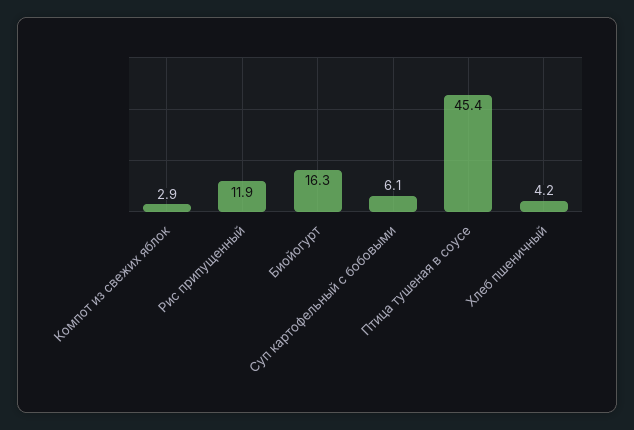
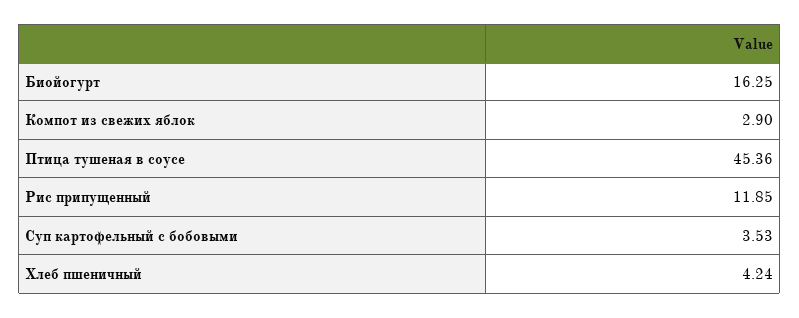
Суп картофельный с бобовыми: 6.1 -> 3.53

